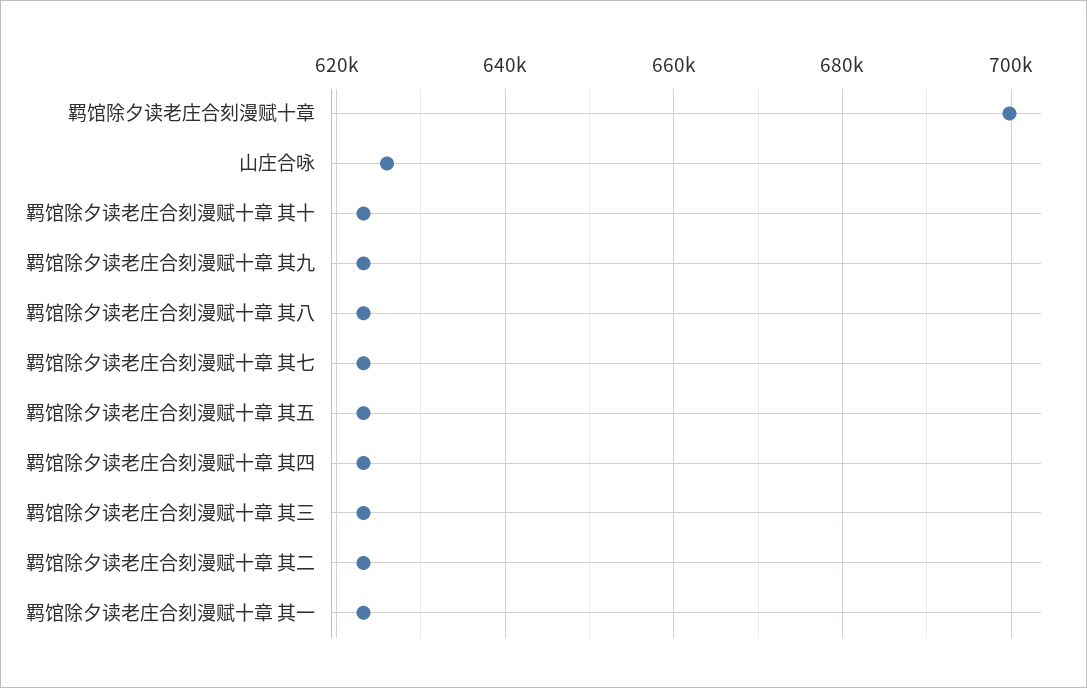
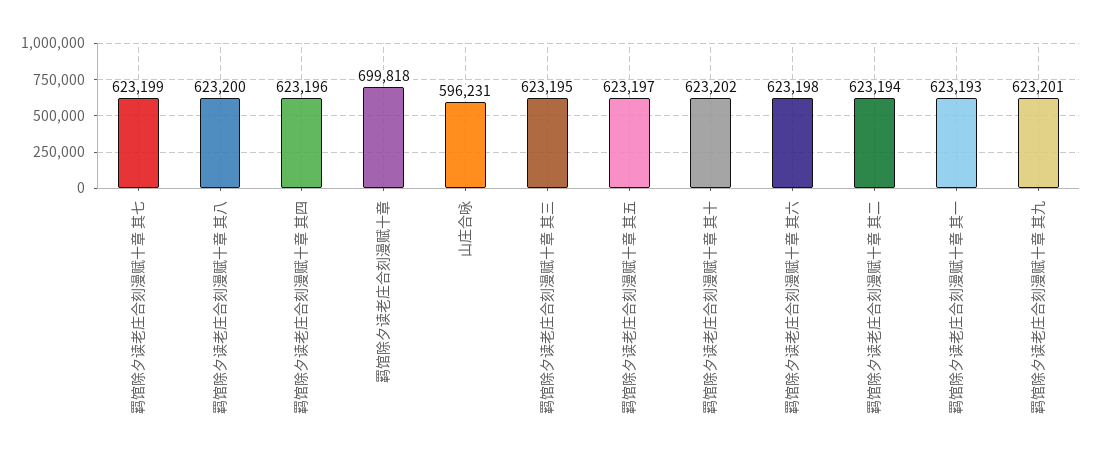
山庄合咏: 626000 -> 596231
羁馆除夕读老庄合刻漫赋十章 其六: none -> 623198

